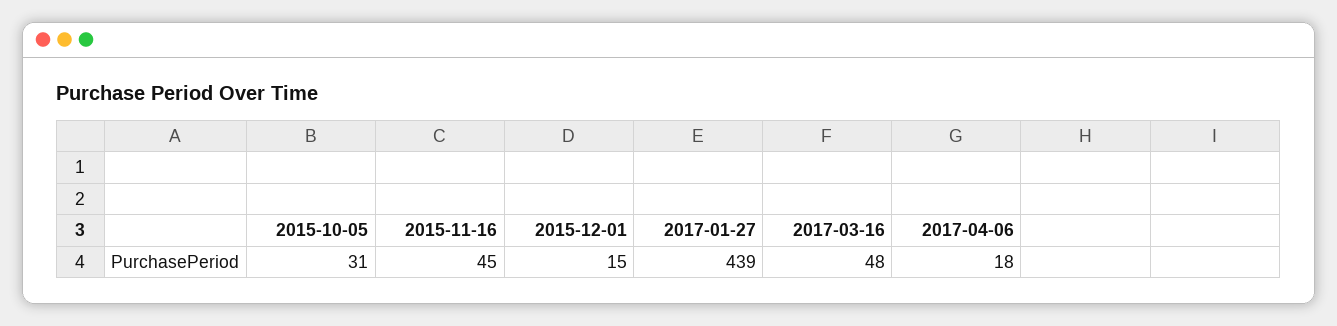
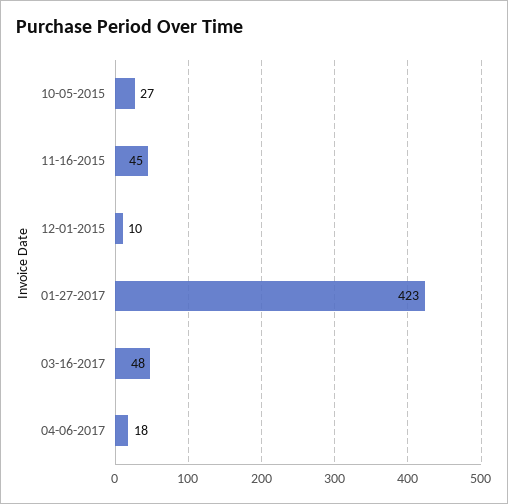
2015-10-05: 31 -> 27
2015-12-01: 15 -> 10
2017-01-27: 439 -> 423

